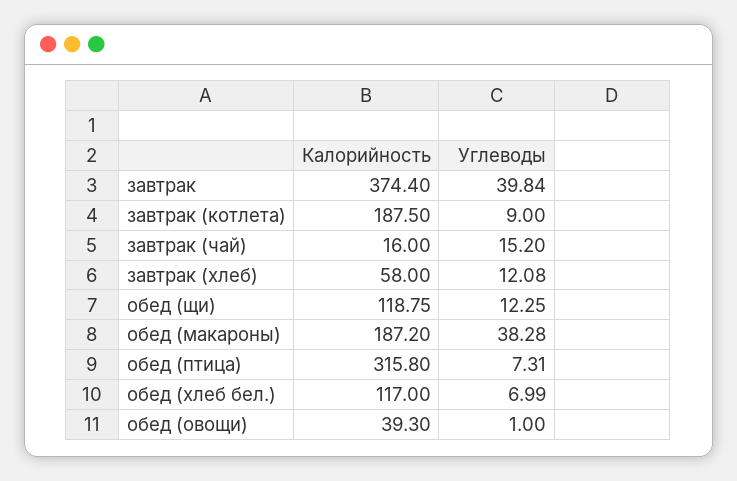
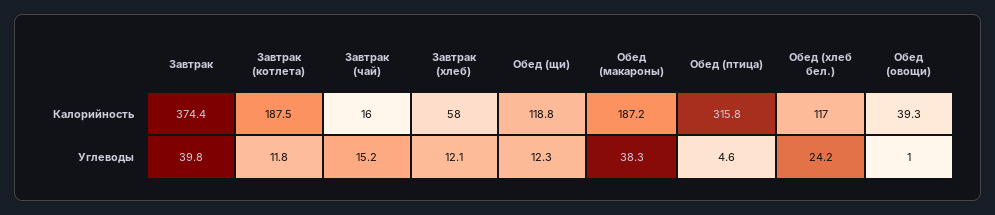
Углеводы, завтрак (котлета): 9 -> 11.8
Углеводы, обед (птица): 7.31 -> 4.6
Углеводы, обед (хлеб бел.): 6.99 -> 24.2

